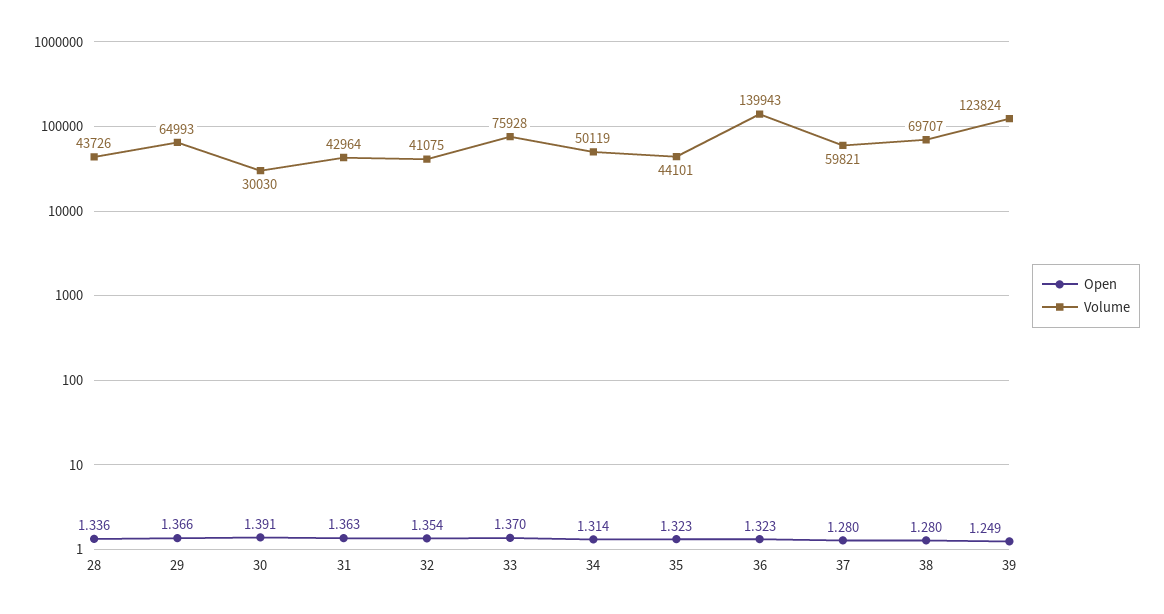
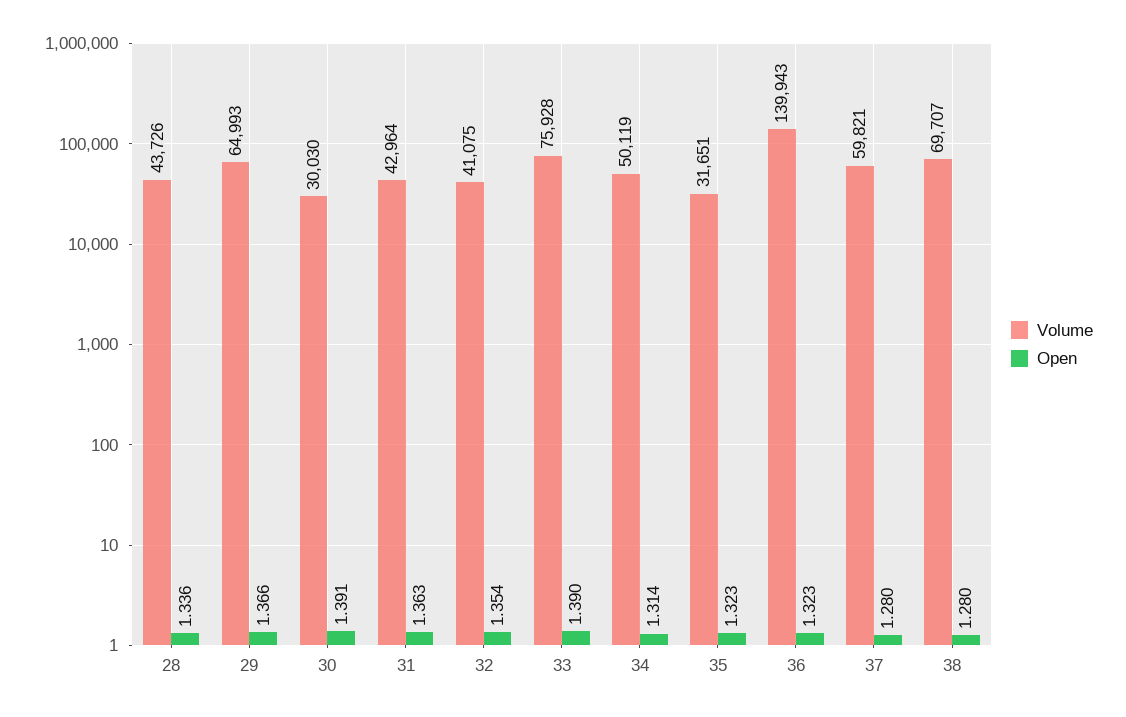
Open, 33: 1.37 -> 1.39
Volume, 35: 44101 -> 31651
Open, 39: 1.249 -> none
Volume, 39: 123824 -> none

